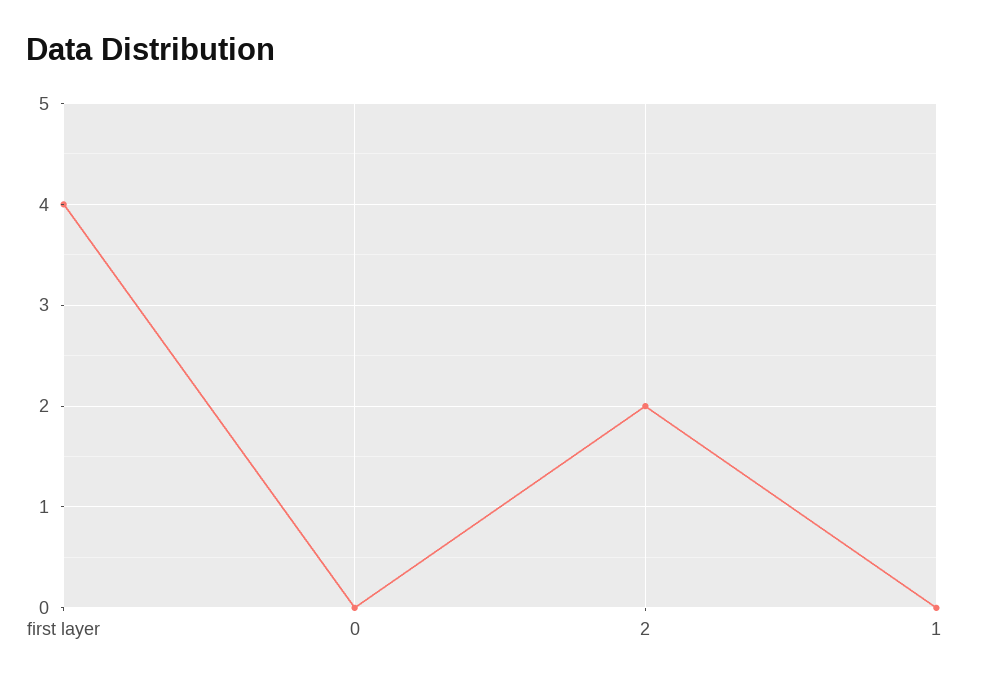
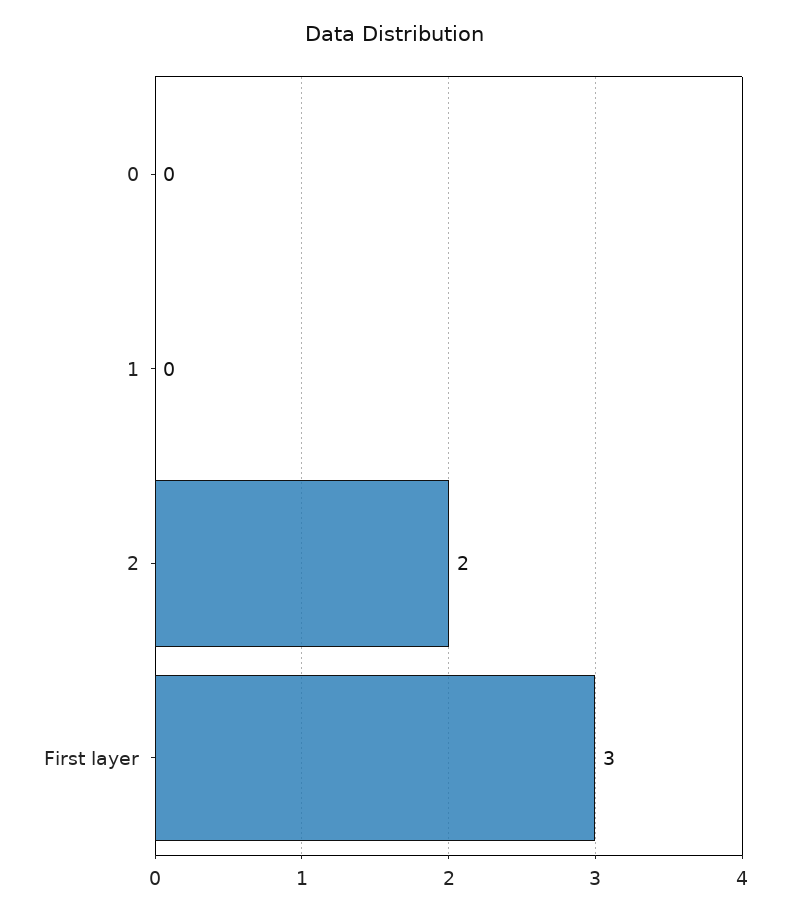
first layer: 4 -> 3

